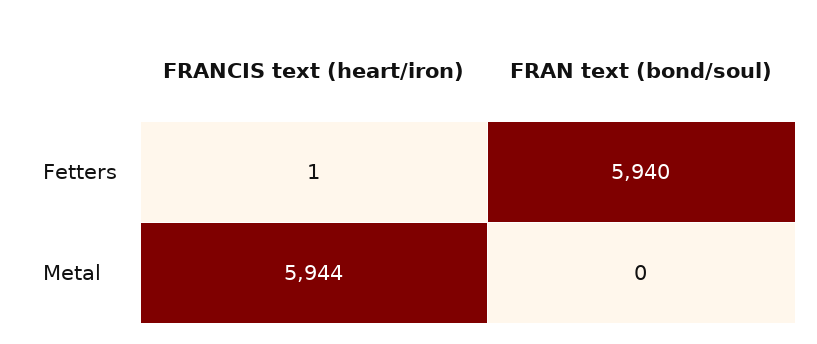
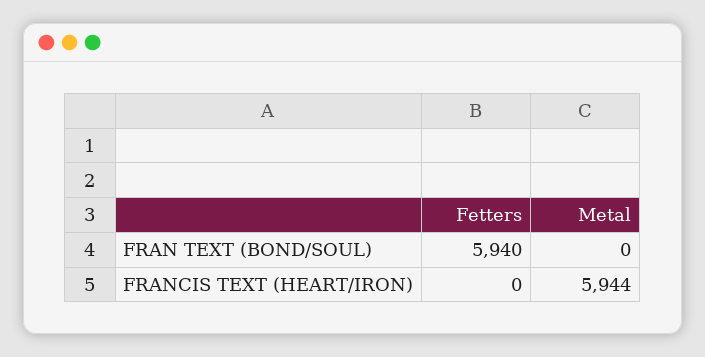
FRANCIS text (heart/iron), Fetters: 1 -> 0

